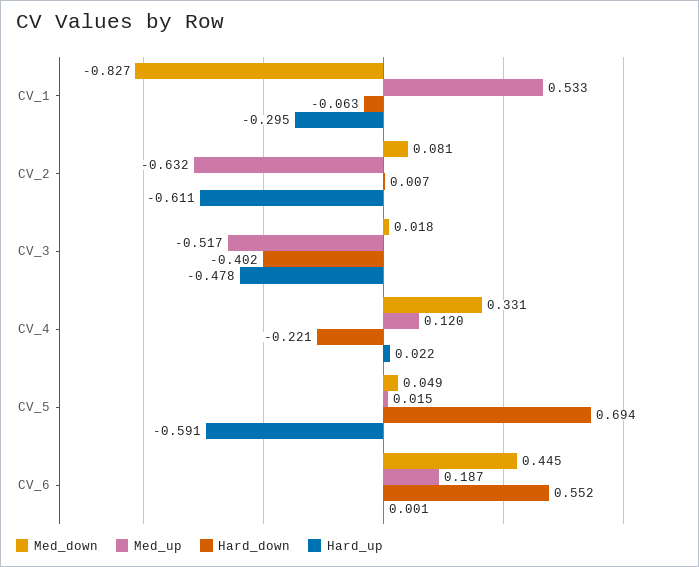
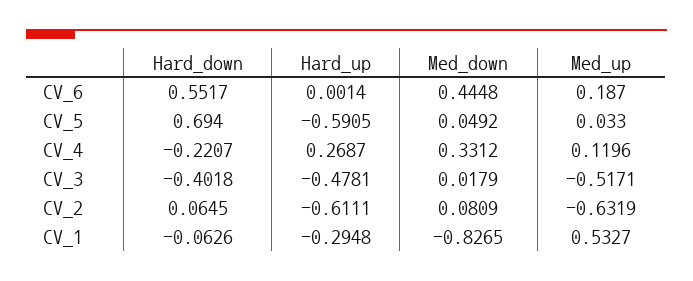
Hard_down, CV_2: 0.007 -> 0.0645
Hard_up, CV_4: 0.022 -> 0.2687
Med_up, CV_5: 0.015 -> 0.033

